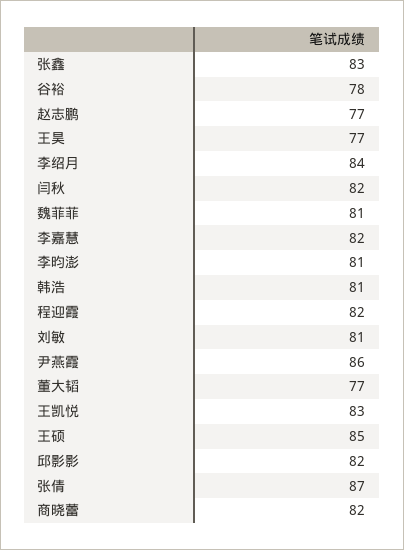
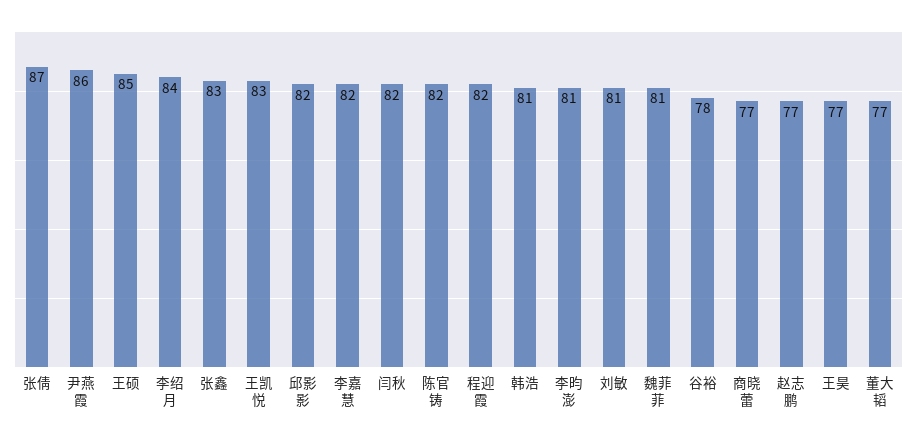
商晓蕾: 82 -> 77
陈官铸: none -> 82

